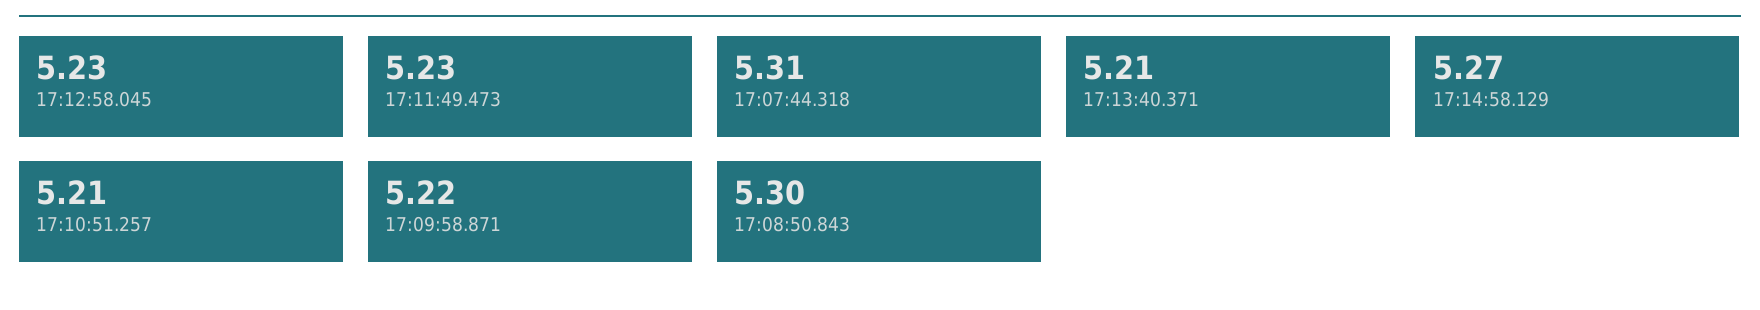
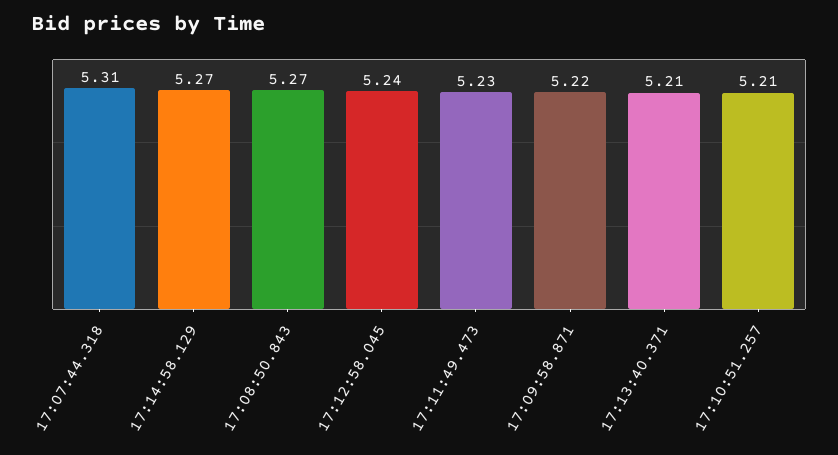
17:12:58.045: 5.23 -> 5.24
17:08:50.843: 5.3 -> 5.27

